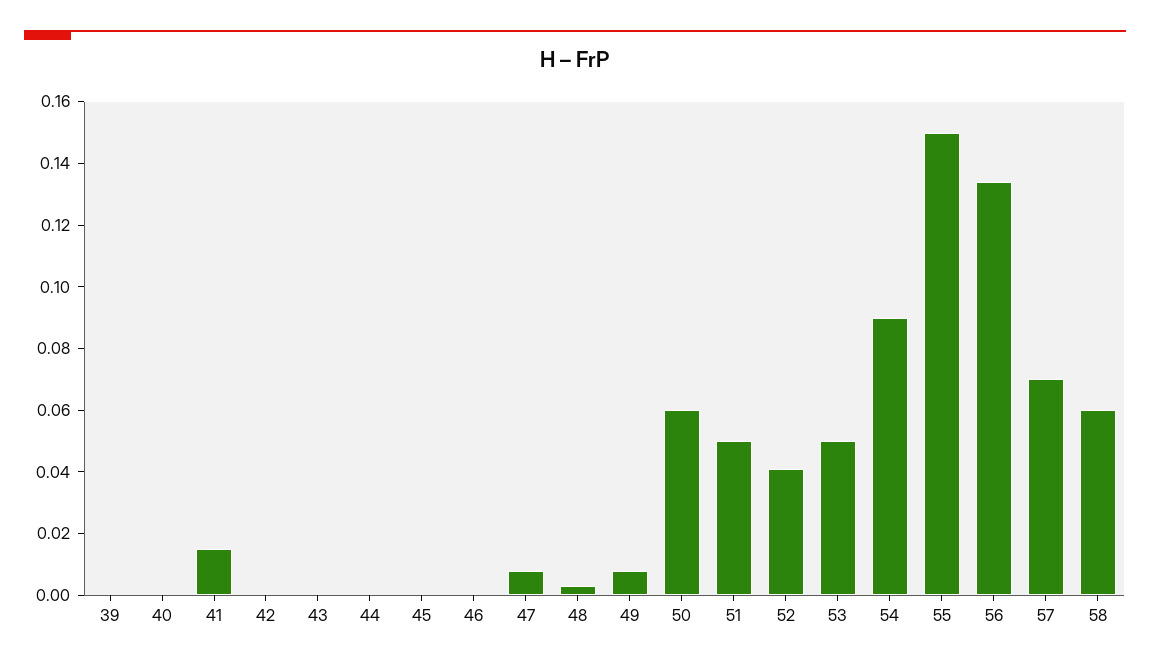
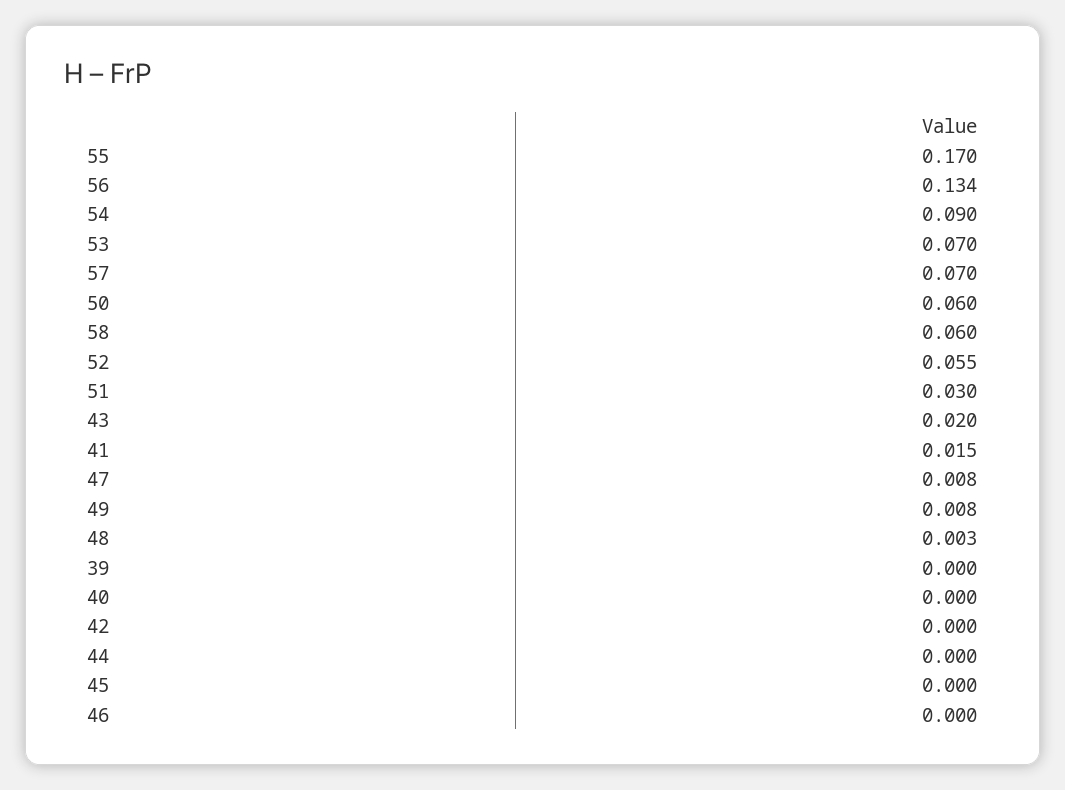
43: 0 -> 0.02
51: 0.05 -> 0.03
52: 0.04 -> 0.055
53: 0.05 -> 0.07
55: 0.15 -> 0.17

